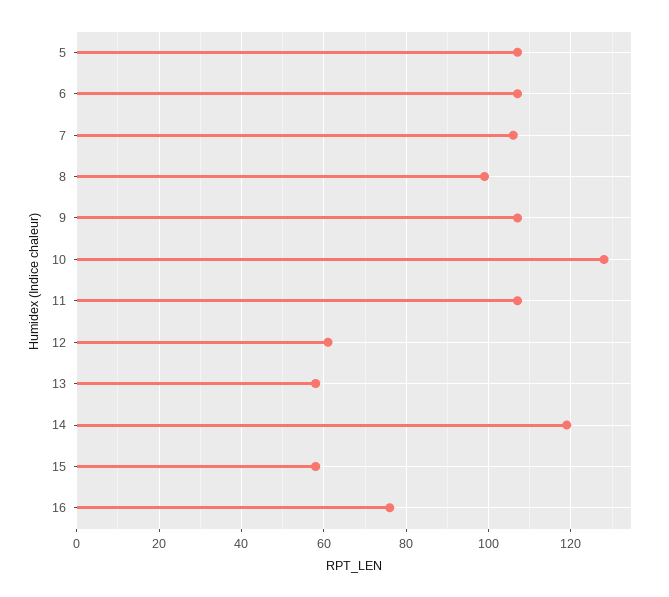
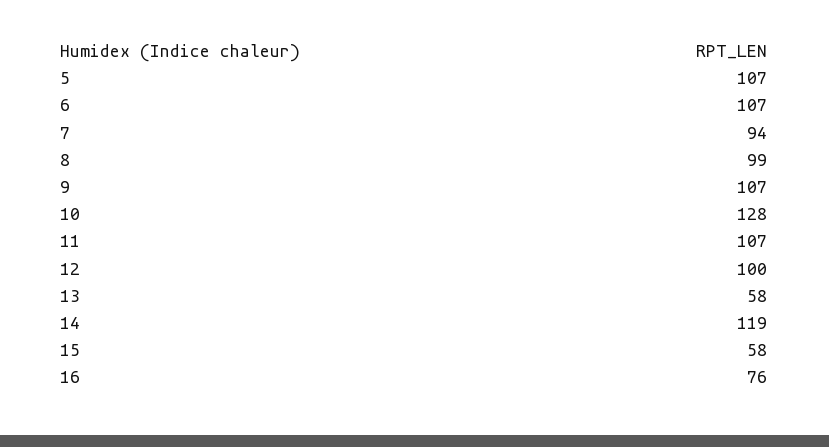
7: 105 -> 94
12: 60 -> 100

